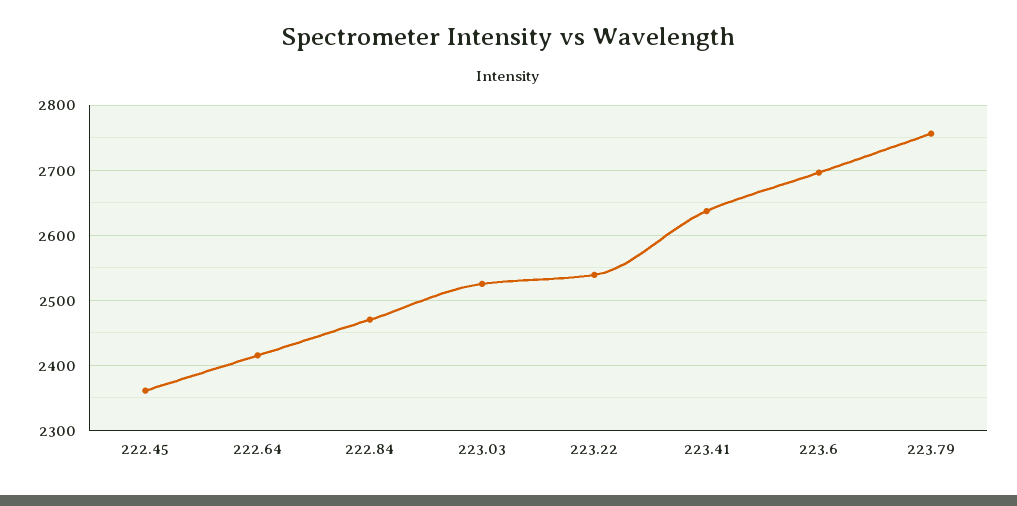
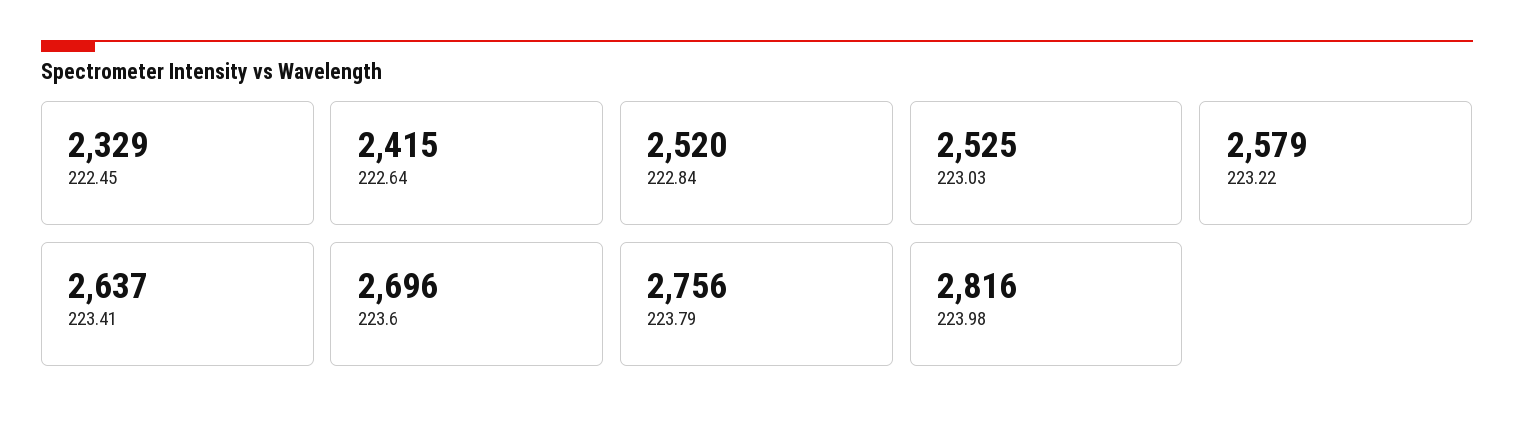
222.45: 2360 -> 2329
222.84: 2470 -> 2520
223.22: 2540 -> 2579
223.98: none -> 2816

